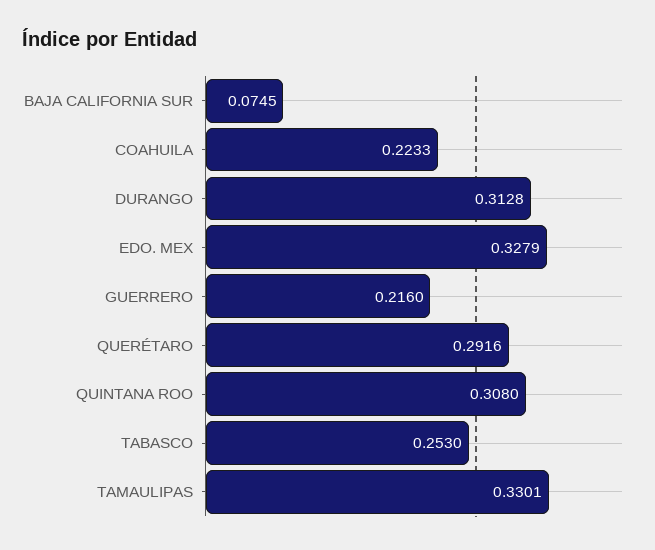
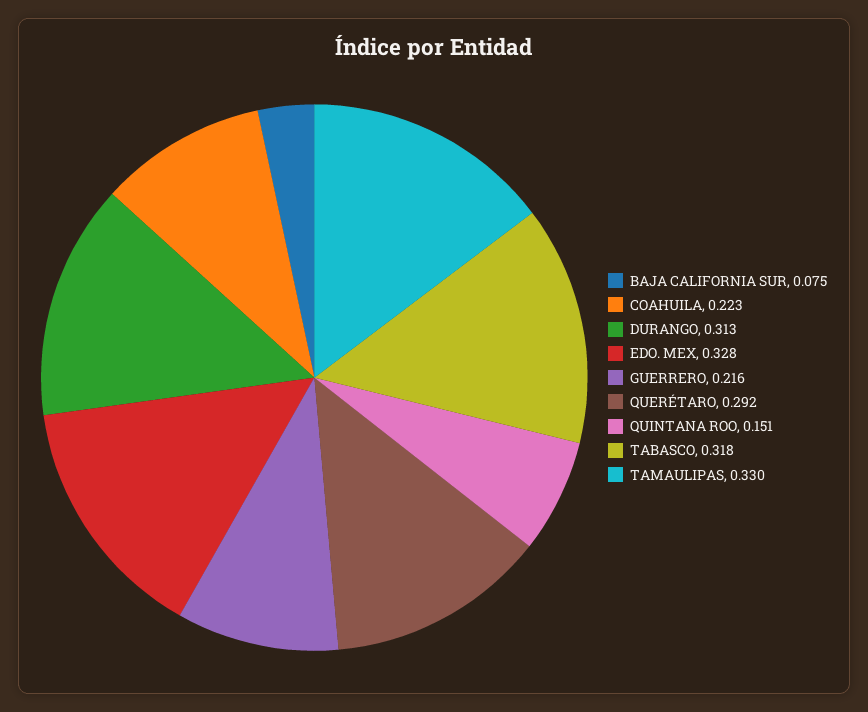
QUINTANA ROO: 0.308 -> 0.151
TABASCO: 0.253 -> 0.318

